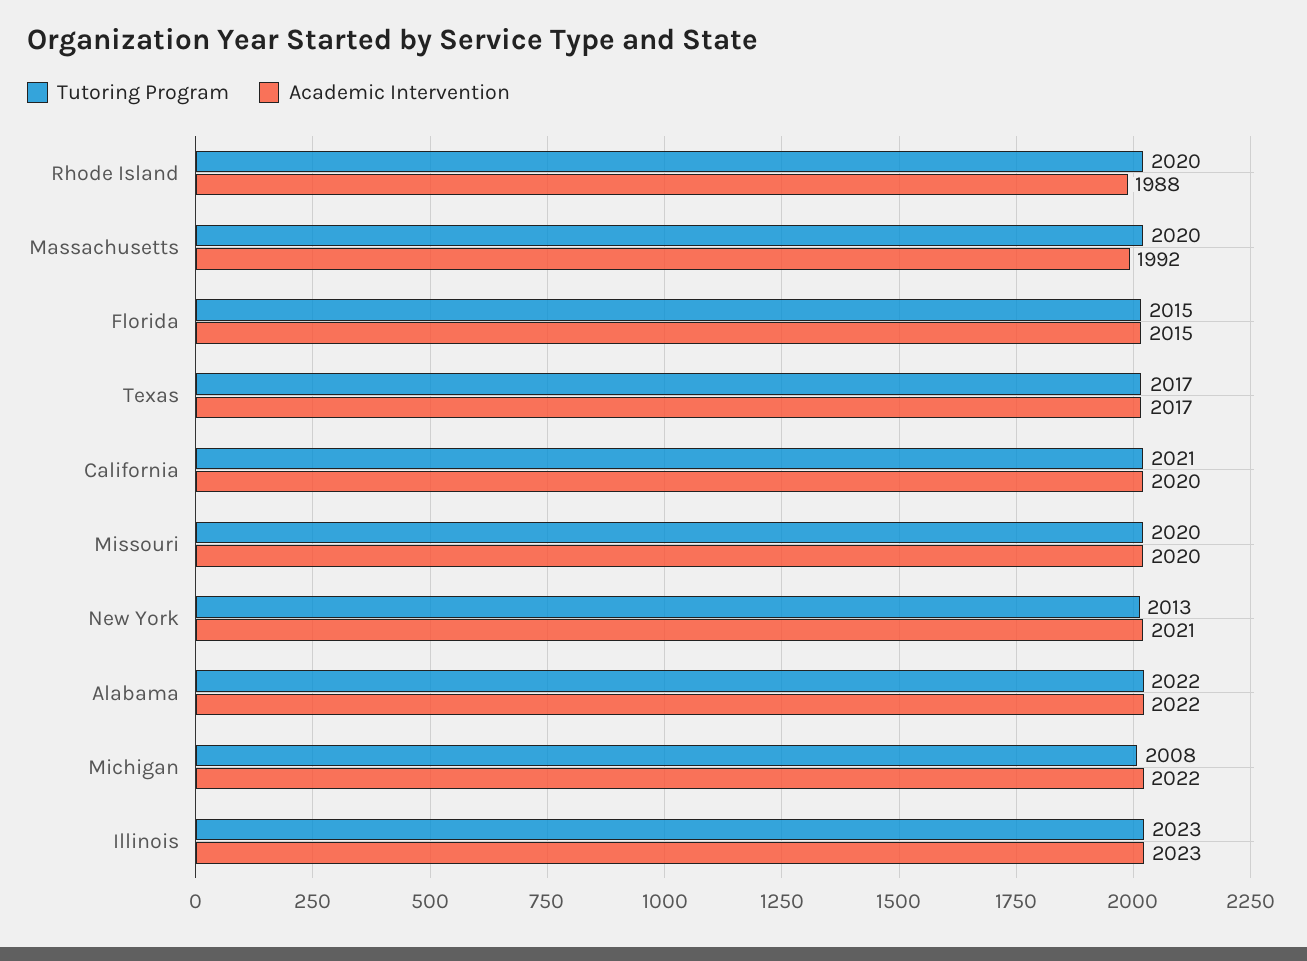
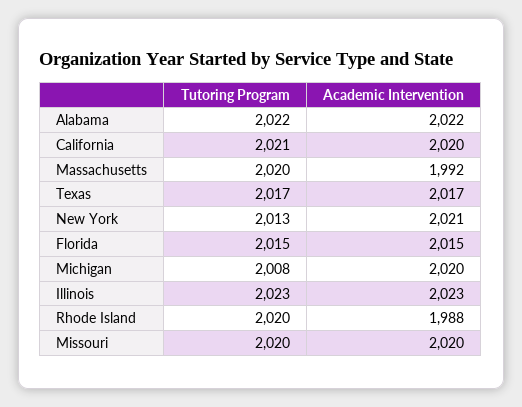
Academic Intervention, Michigan: 2022 -> 2020

